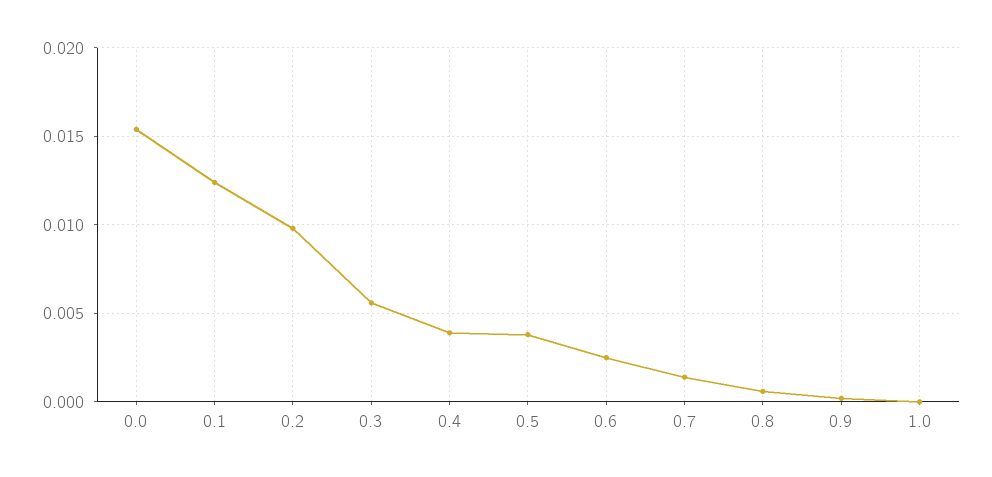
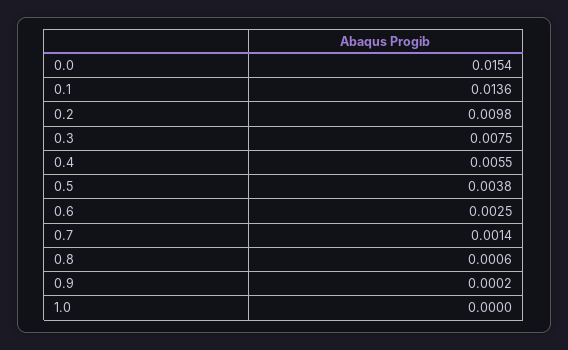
0.1: 0.0125 -> 0.0136
0.3: 0.0055 -> 0.0075
0.4: 0.004 -> 0.0055

